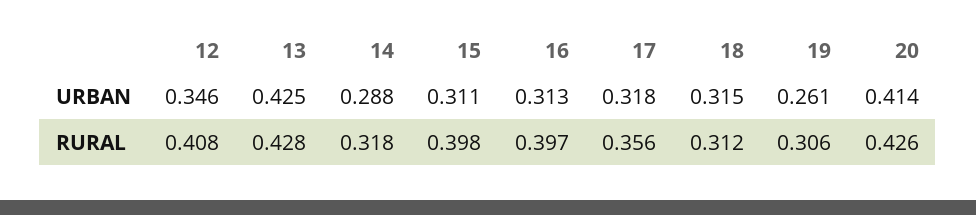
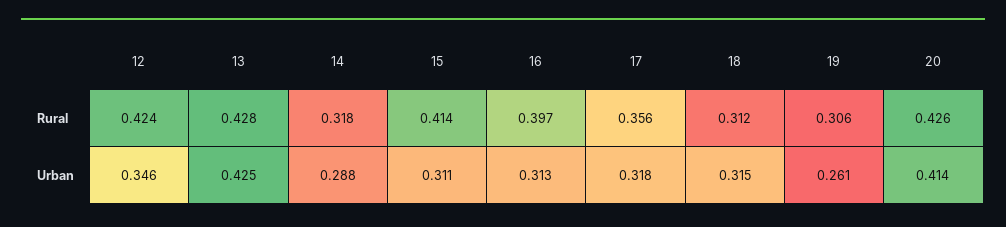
12, RURAL: 0.408 -> 0.424
15, RURAL: 0.398 -> 0.414

